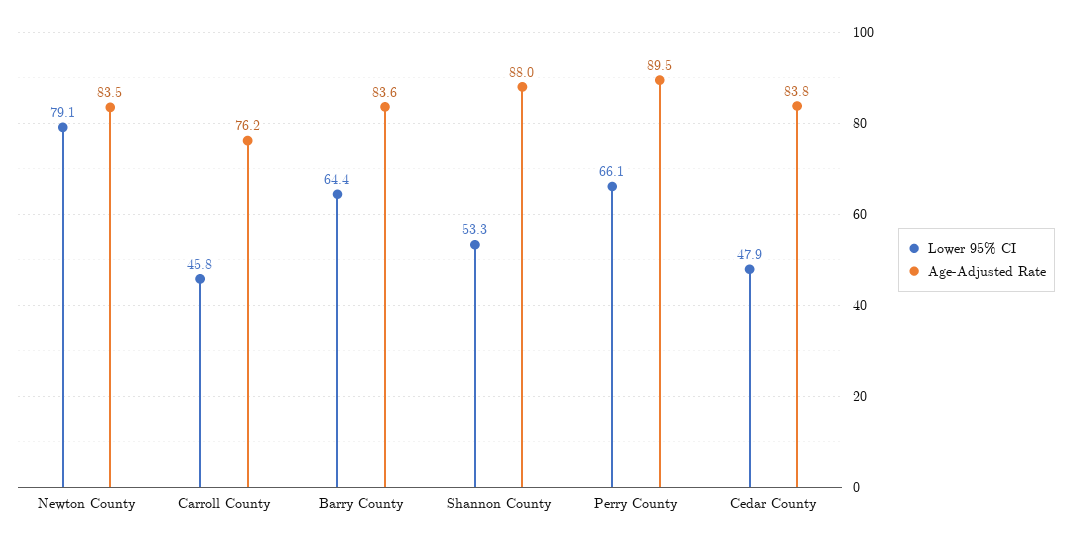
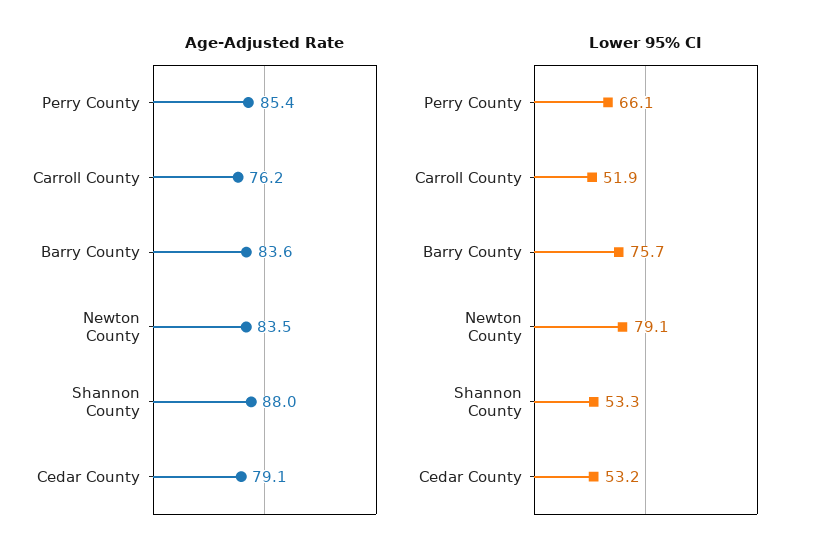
Lower 95% CI, Carroll County: 45.8 -> 51.9
Lower 95% CI, Barry County: 64.4 -> 75.7
Age-Adjusted Rate, Perry County: 89.5 -> 85.4
Lower 95% CI, Cedar County: 47.9 -> 53.2
Age-Adjusted Rate, Cedar County: 83.8 -> 79.1

